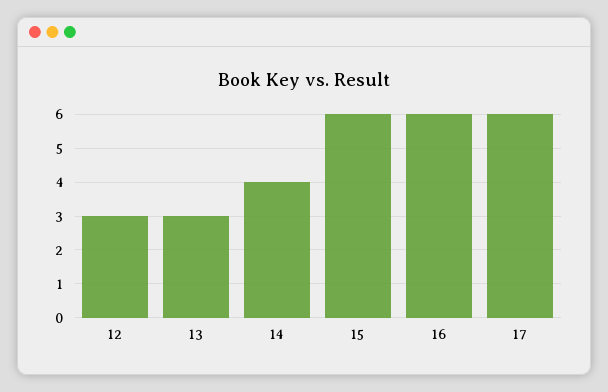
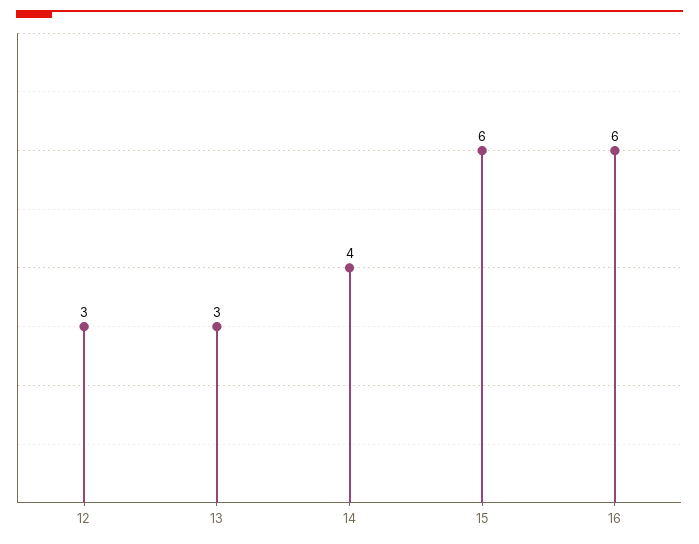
17: 6 -> none

